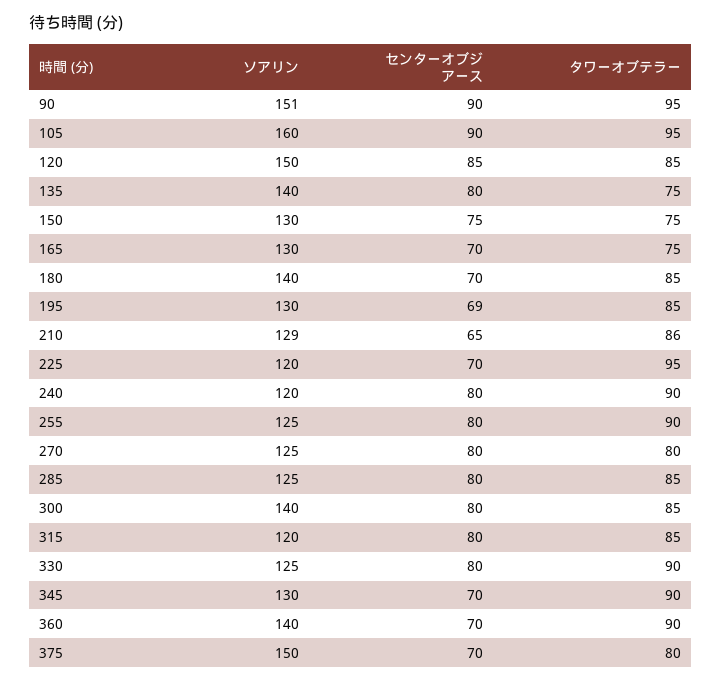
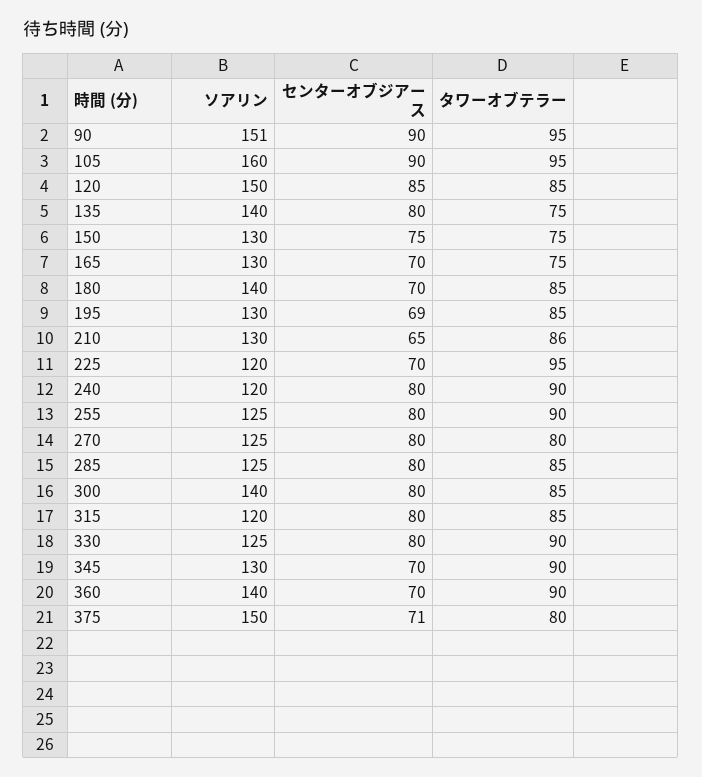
ソアリン, 210: 129 -> 130
センターオブジアース, 375: 70 -> 71

